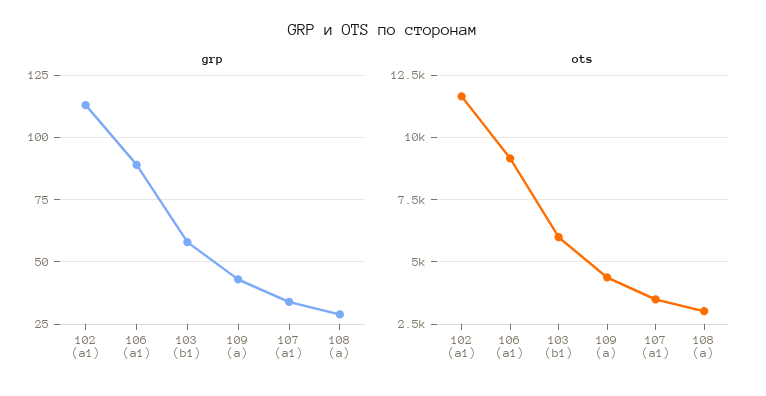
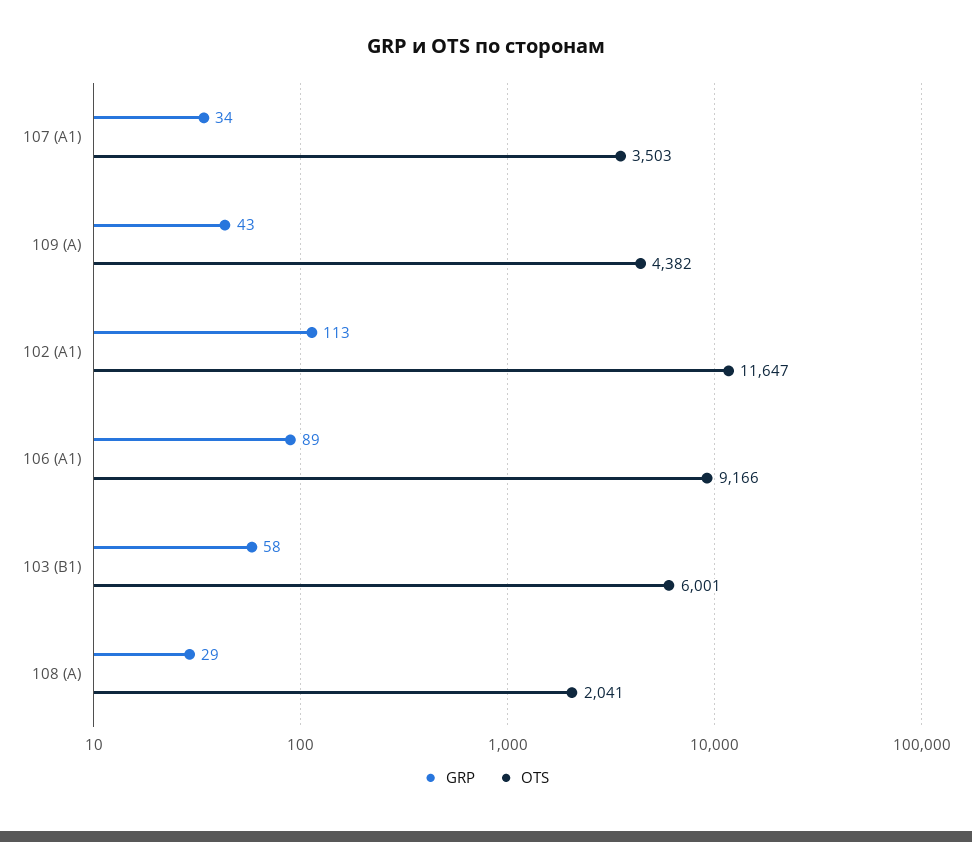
ots, 108 (a): 3000 -> 2041

